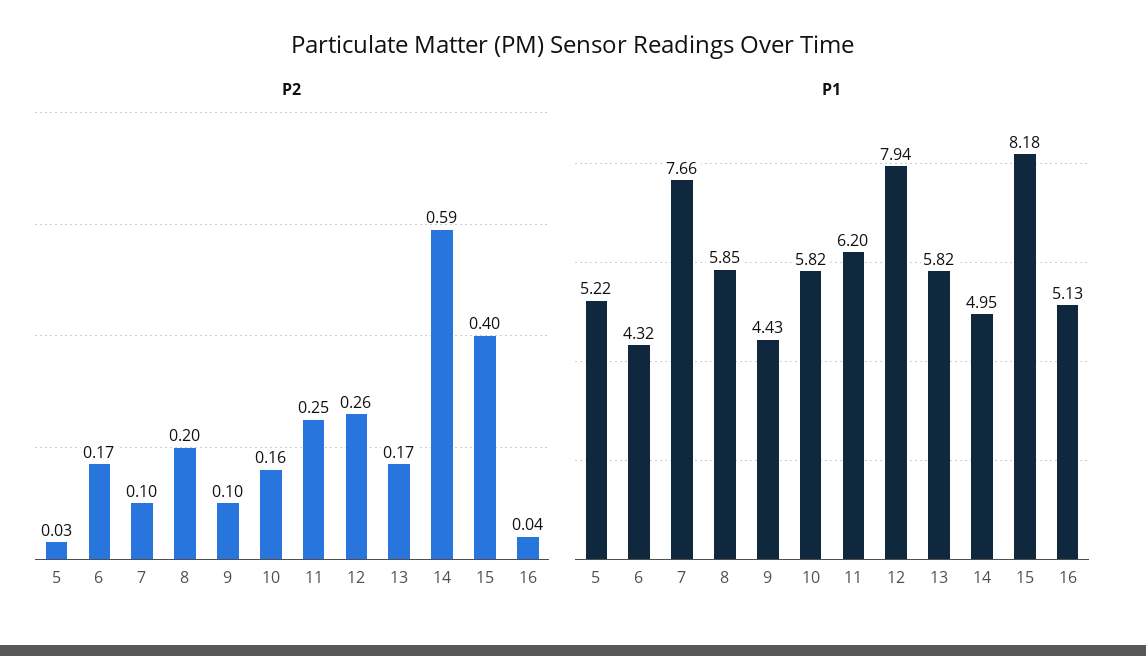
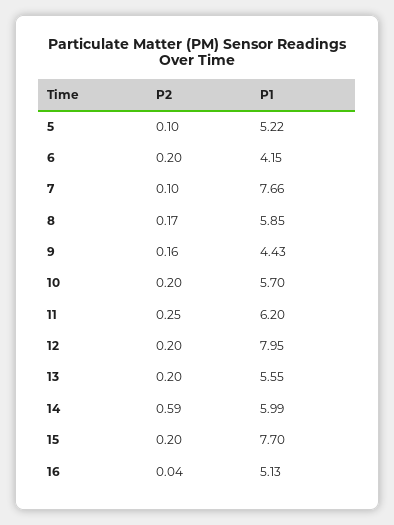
P2, 5: 0.03 -> 0.1
P2, 6: 0.17 -> 0.2
P2, 8: 0.2 -> 0.17
P2, 9: 0.1 -> 0.16
P2, 10: 0.16 -> 0.2
P2, 12: 0.26 -> 0.2
P2, 13: 0.17 -> 0.2
P2, 15: 0.4 -> 0.2
P1, 6: 4.32 -> 4.15
P1, 10: 5.82 -> 5.7
P1, 12: 7.94 -> 7.95
P1, 13: 5.82 -> 5.55
P1, 14: 4.95 -> 5.99
P1, 15: 8.18 -> 7.7

